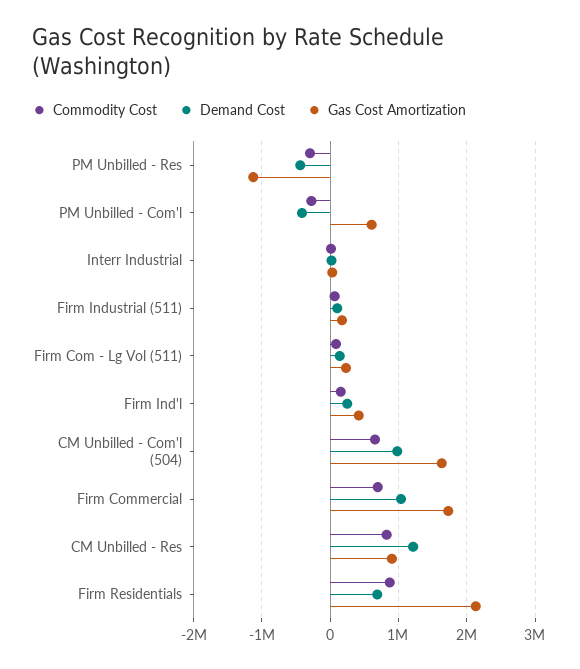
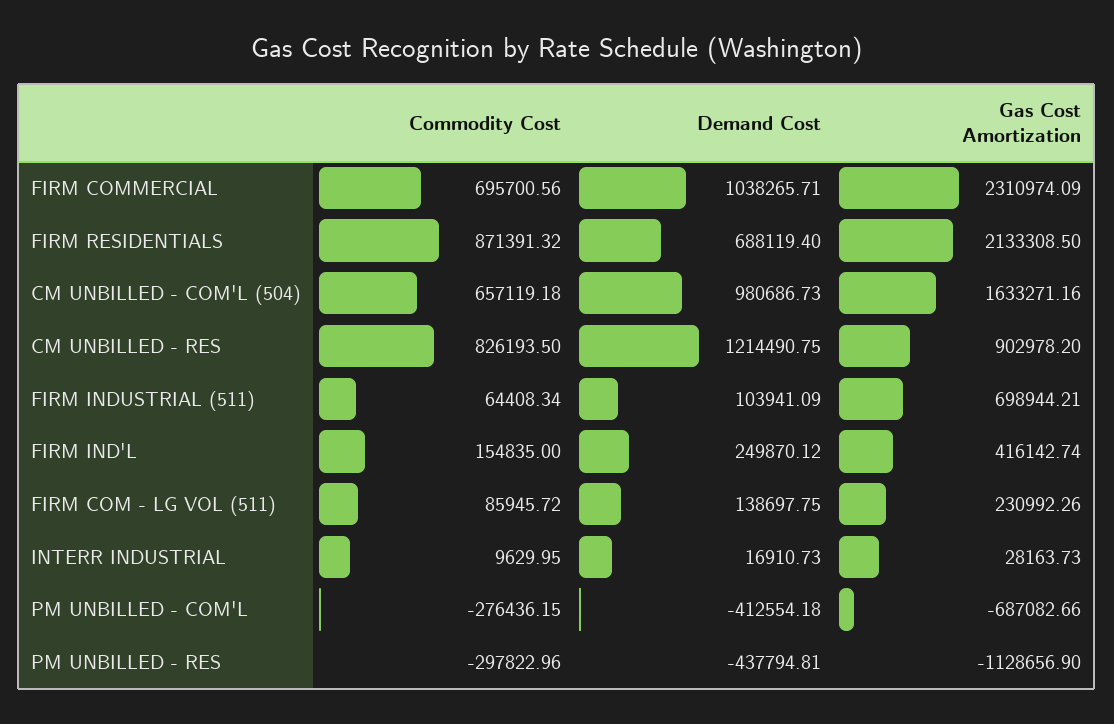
Gas Cost Amortization, PM Unbilled - Com'l: 600000 -> -687082.66
Gas Cost Amortization, Firm Industrial (511): 200000 -> 698944.21
Gas Cost Amortization, Firm Commercial: 1700000 -> 2310974.09

